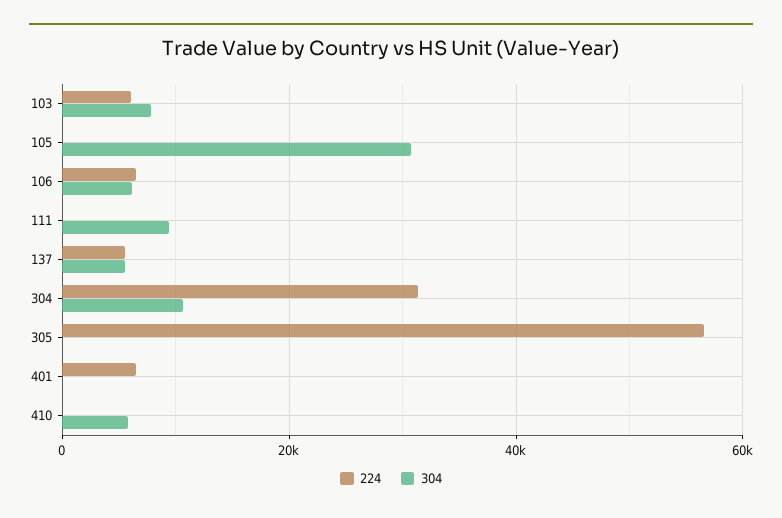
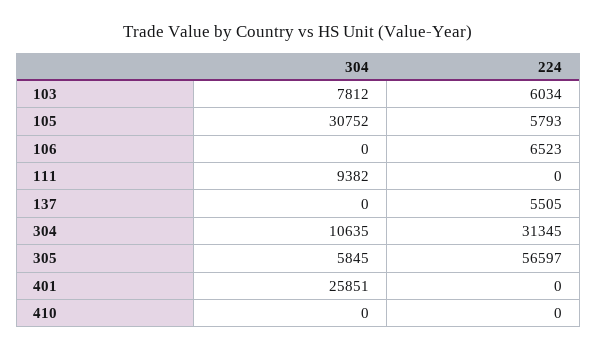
224, 105: 0 -> 5793
304, 106: 6000 -> 0
304, 137: 6000 -> 0
304, 305: 0 -> 5845
224, 401: 6000 -> 0
304, 401: 0 -> 25851
304, 410: 6000 -> 0

